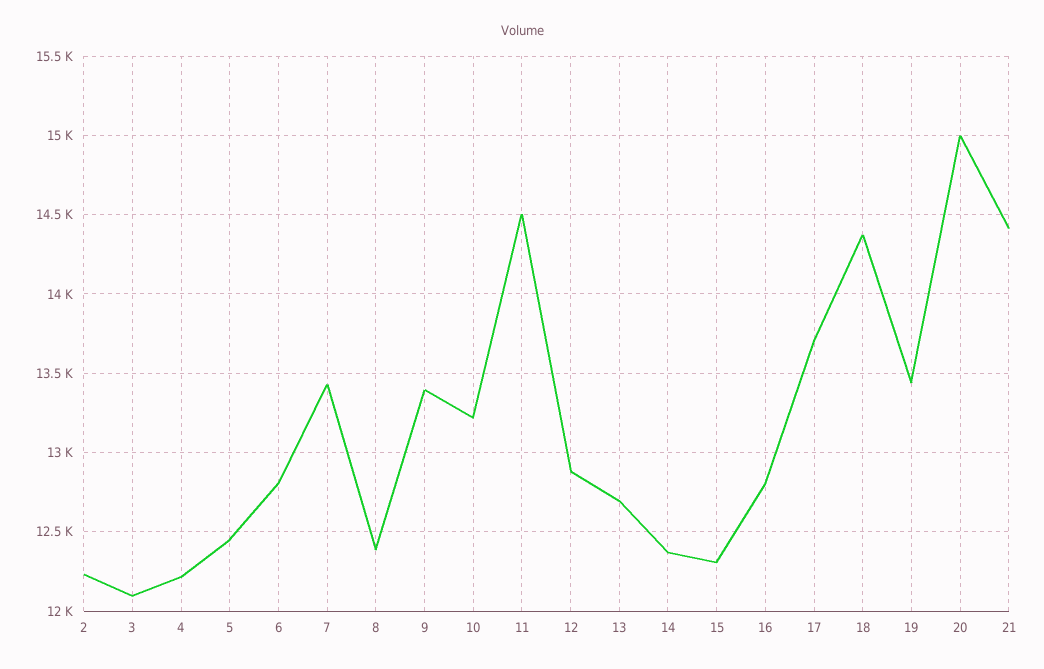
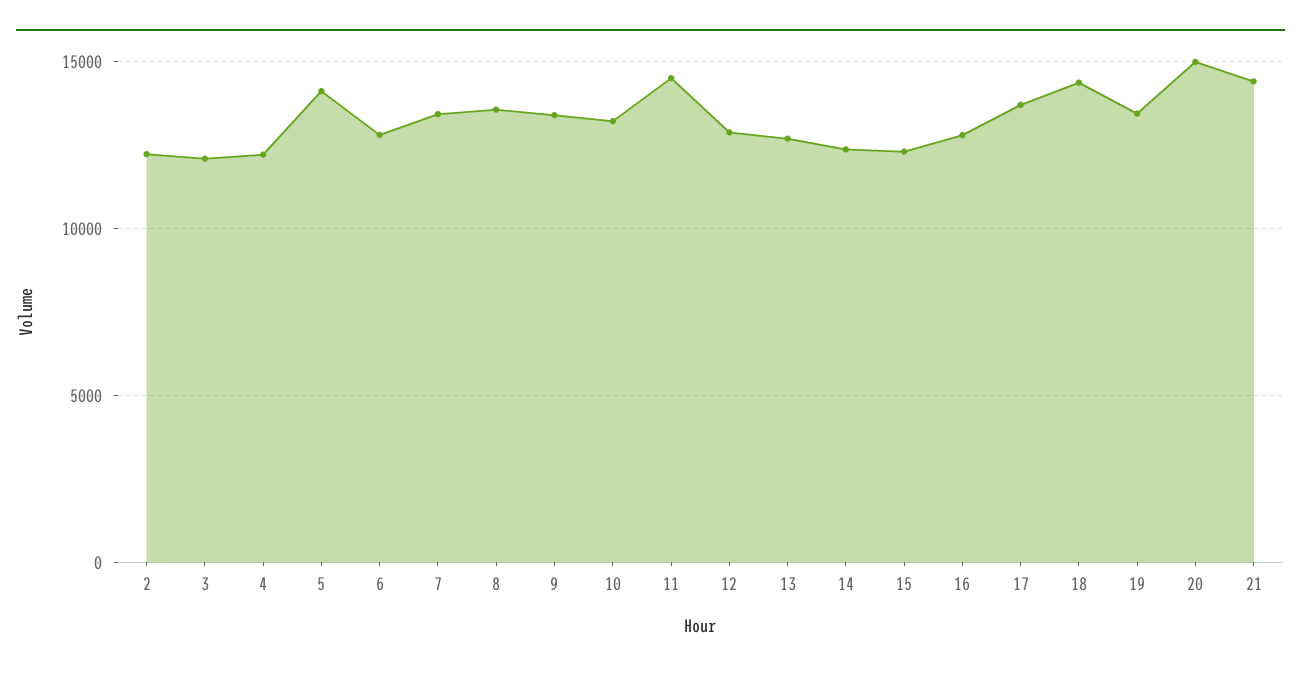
5: 12450 -> 14000
8: 12400 -> 13500

